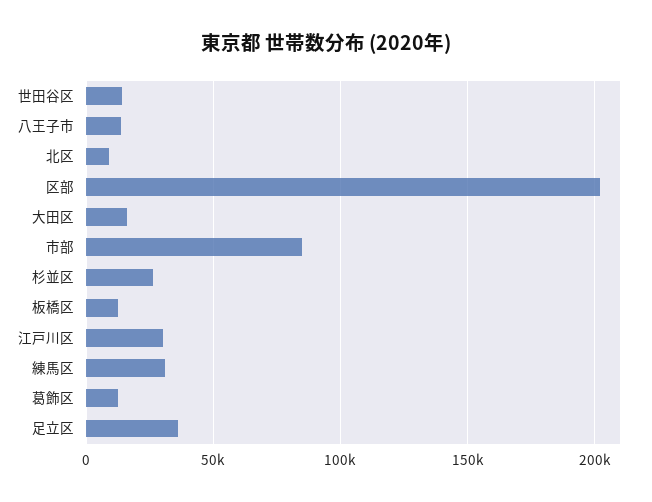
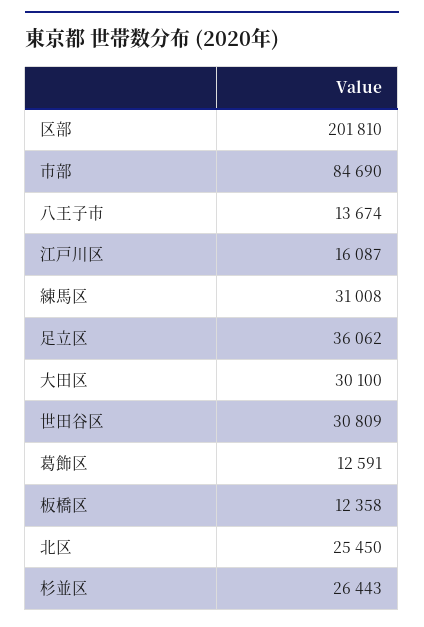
世田谷区: 15000 -> 30809
北区: 10000 -> 25450
大田区: 15000 -> 30100
江戸川区: 30000 -> 16087

